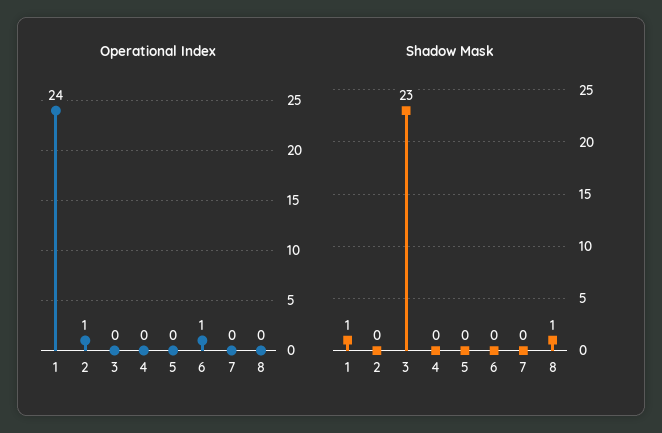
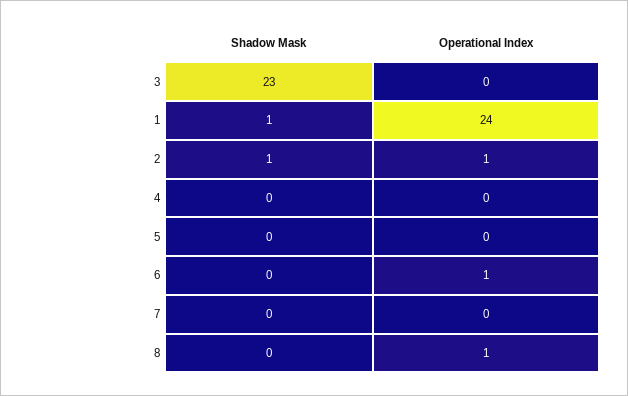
Operational Index, 8: 0 -> 1
Shadow Mask, 2: 0 -> 1
Shadow Mask, 8: 1 -> 0

